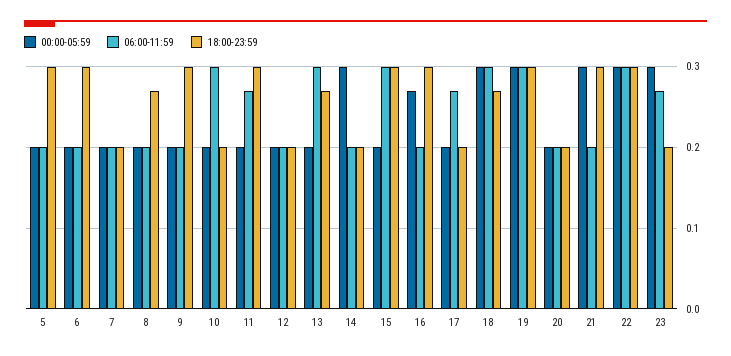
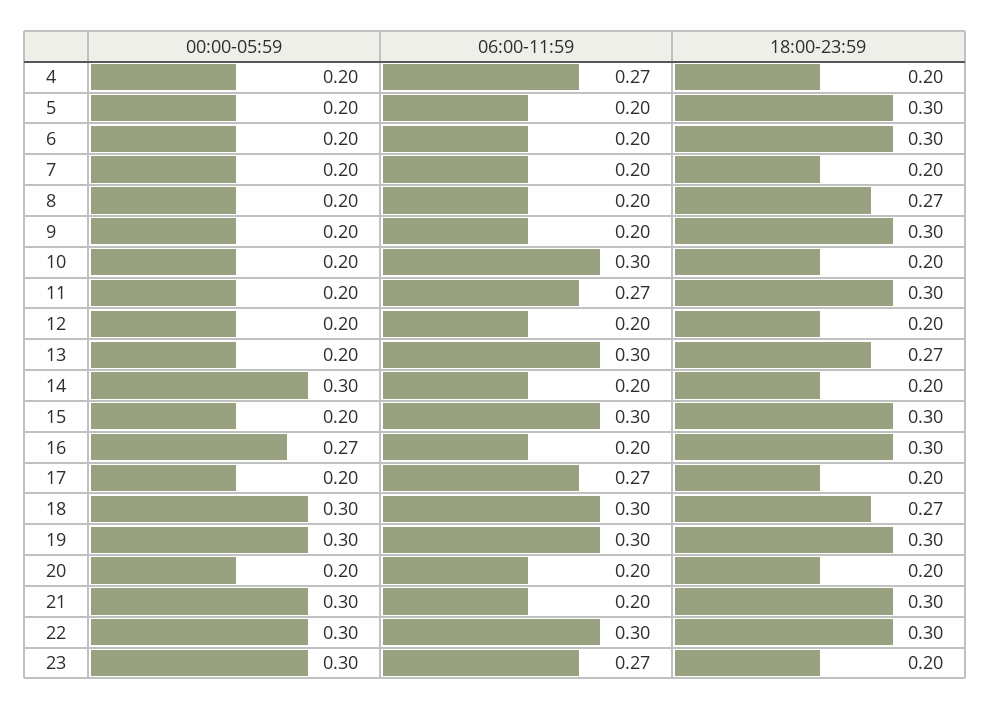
00:00-05:59, 4: none -> 0.2
06:00-11:59, 4: none -> 0.27
18:00-23:59, 4: none -> 0.2

